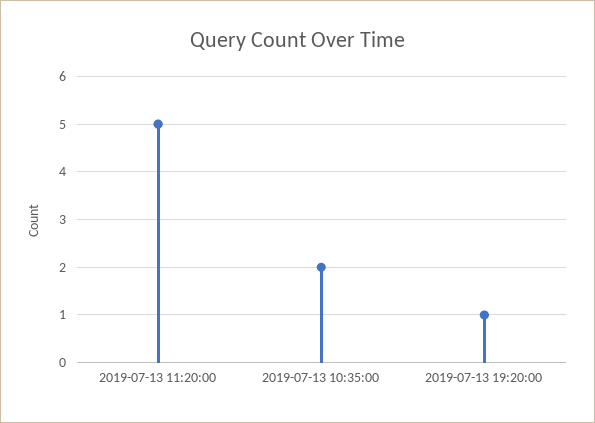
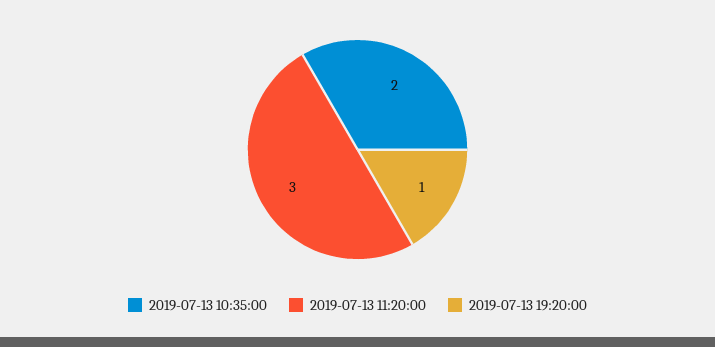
2019-07-13 11:20:00: 5 -> 3

